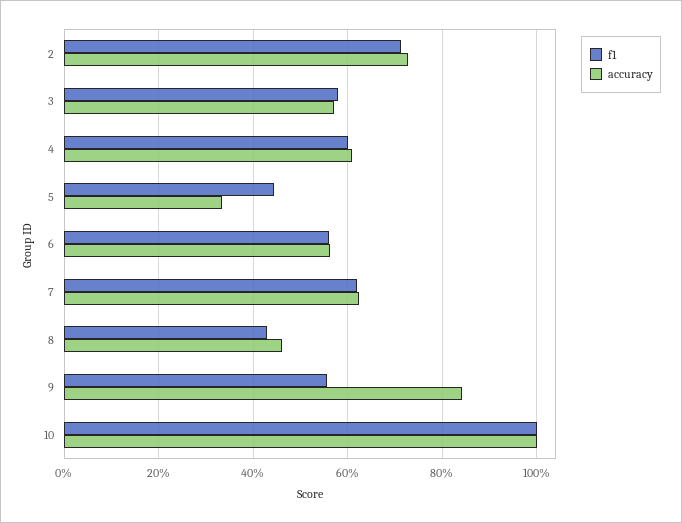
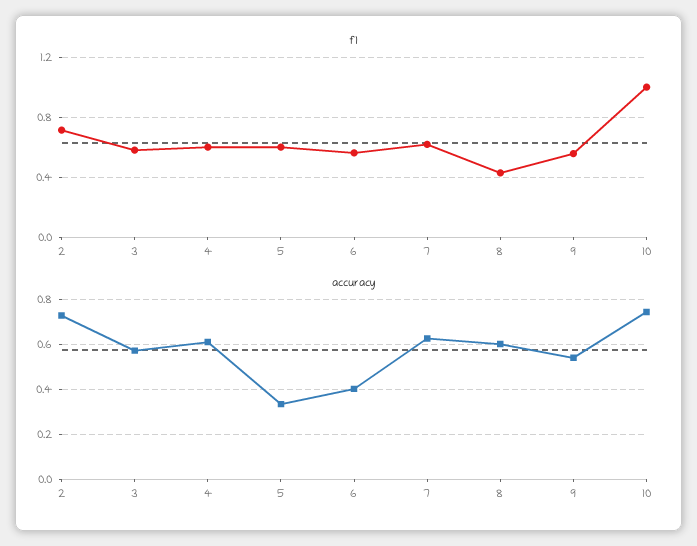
f1, 5: 0.44 -> 0.6
accuracy, 6: 0.56 -> 0.4
accuracy, 8: 0.46 -> 0.6
accuracy, 9: 0.84 -> 0.55
accuracy, 10: 1 -> 0.75

